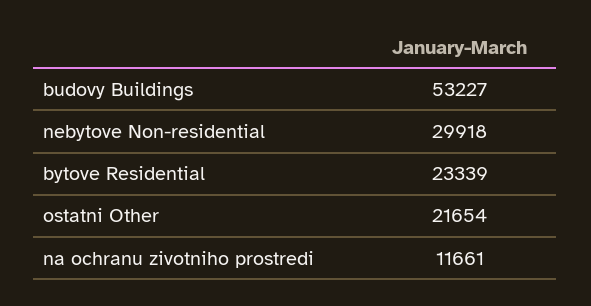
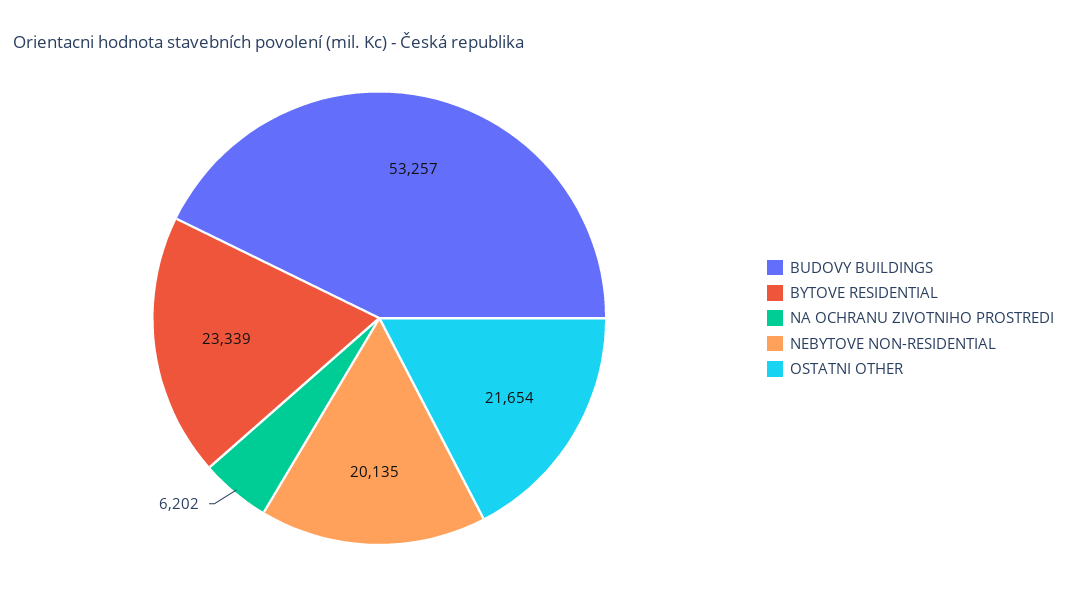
budovy Buildings: 53227 -> 53257
nebytove Non-residential: 29918 -> 20135
na ochranu zivotniho prostredi: 11661 -> 6202

